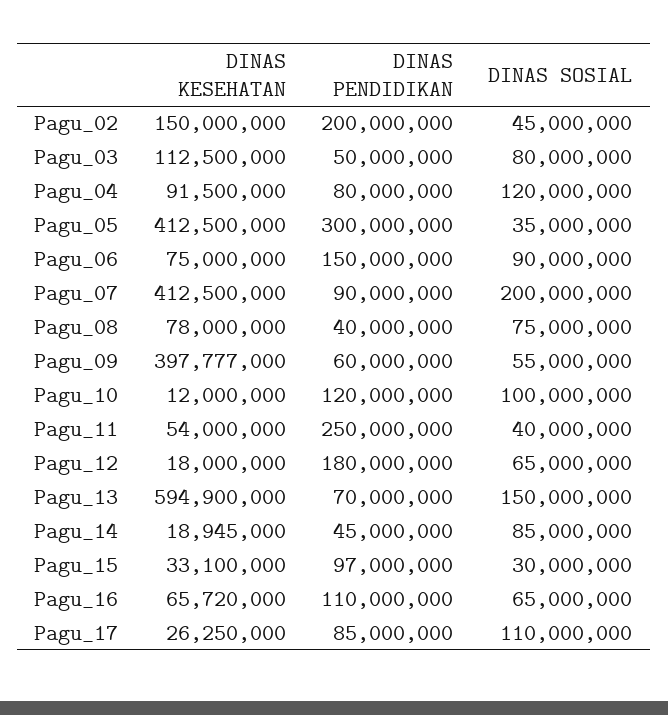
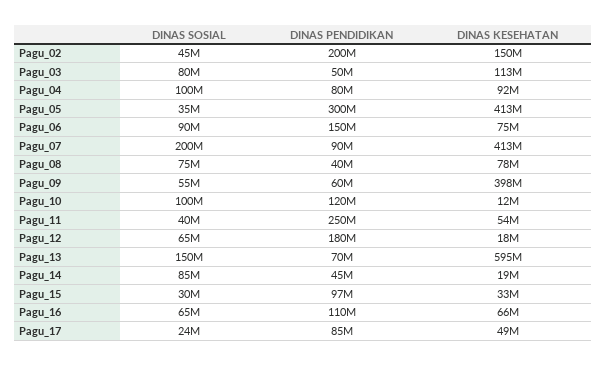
DINAS SOSIAL, Pagu_04: 120000000 -> 100000000
DINAS KESEHATAN, Pagu_17: 26250000 -> 49000000
DINAS SOSIAL, Pagu_17: 110000000 -> 24000000

